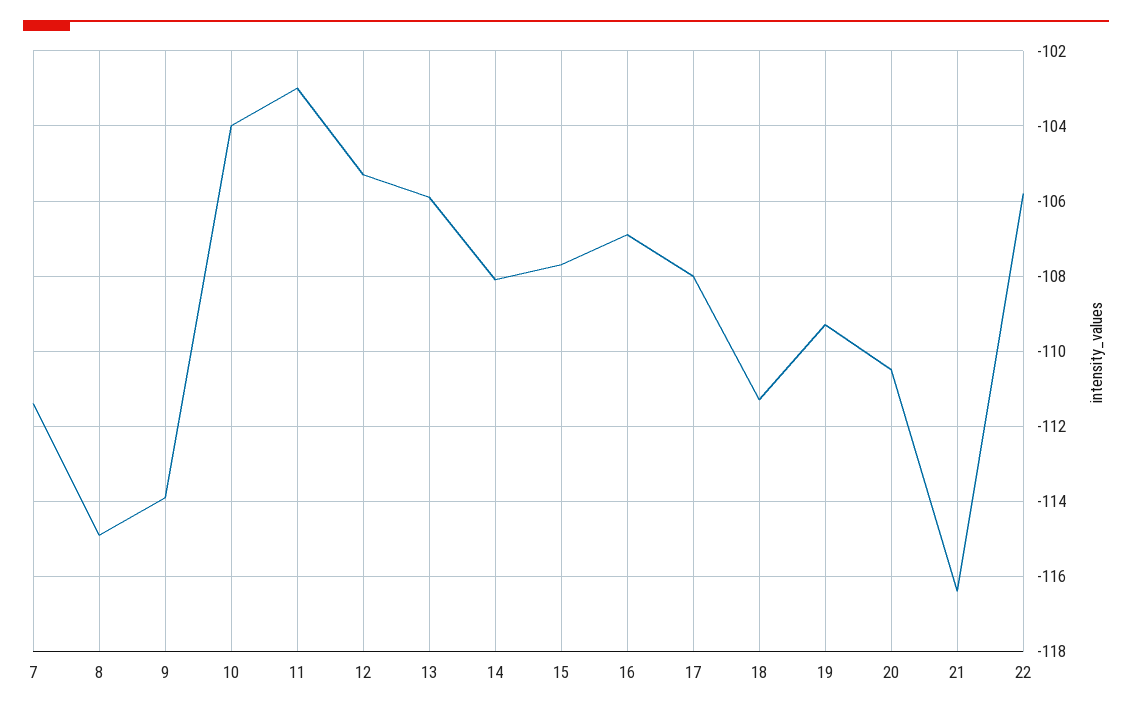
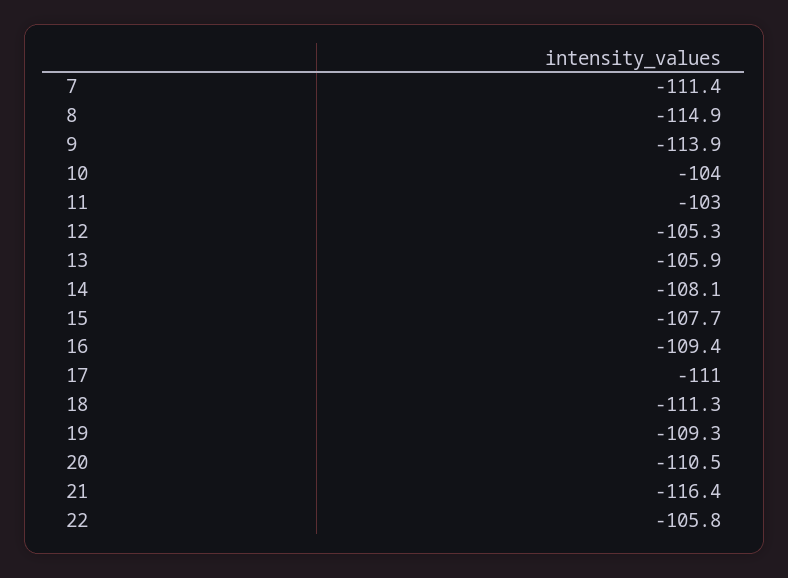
16: -107 -> -109.4
17: -108 -> -111

